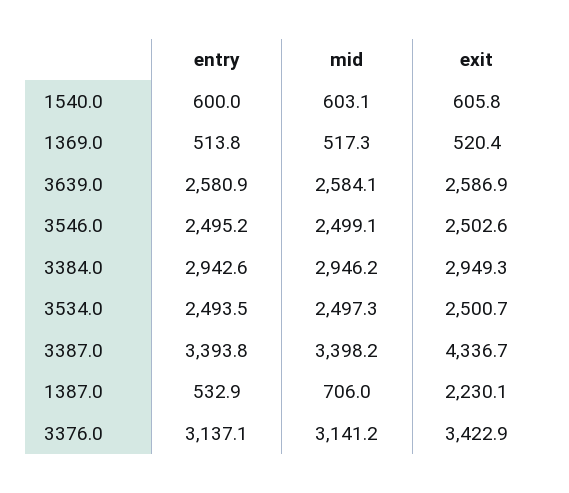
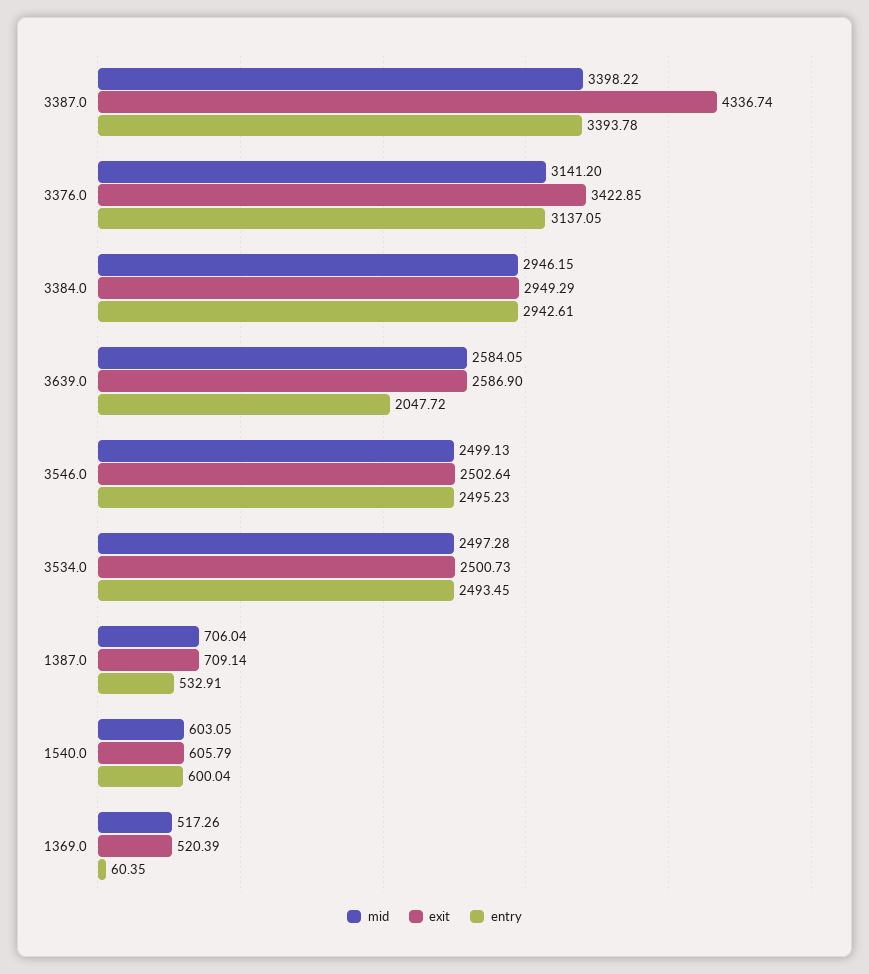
entry, 1369.0: 513.8 -> 60.35
entry, 3639.0: 2580.9 -> 2047.72
exit, 1387.0: 2230.1 -> 709.14

